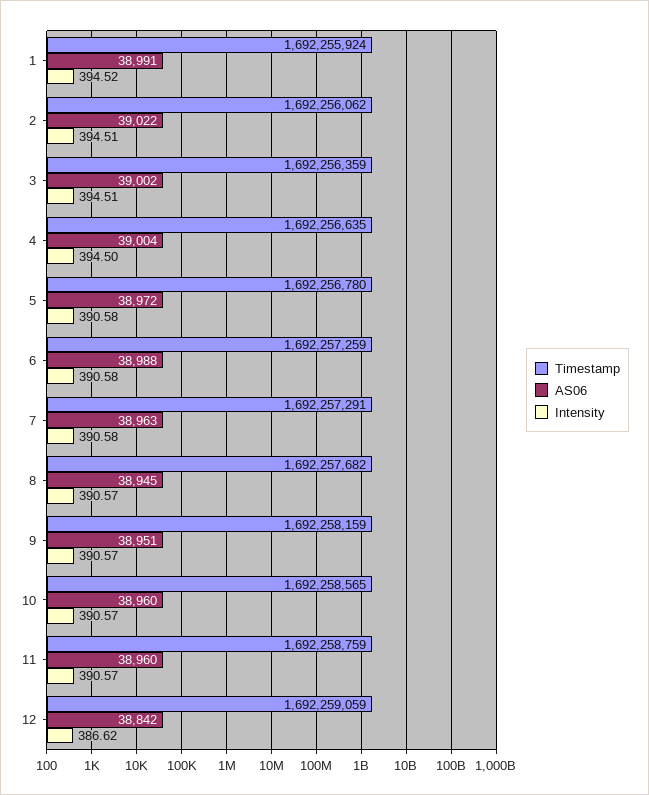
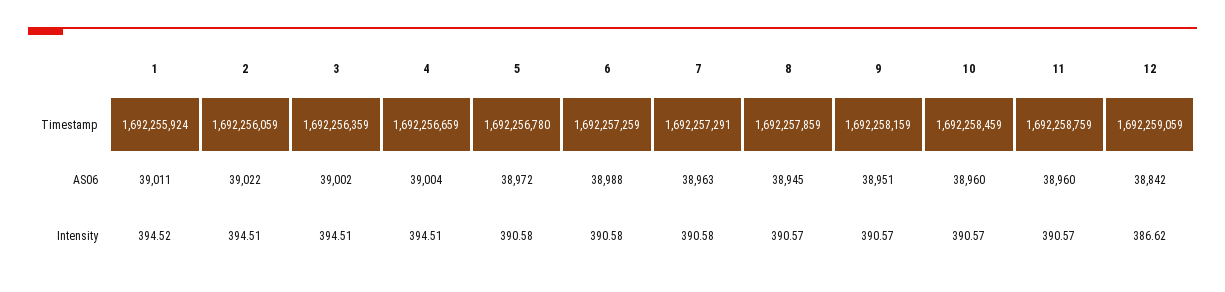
AS06, 1: 38991 -> 39011
Timestamp, 2: 1692256062 -> 1692256059
Timestamp, 4: 1692256635 -> 1692256659
Intensity, 4: 394.5 -> 394.51
Timestamp, 8: 1692257682 -> 1692257859
Timestamp, 10: 1692258565 -> 1692258459

